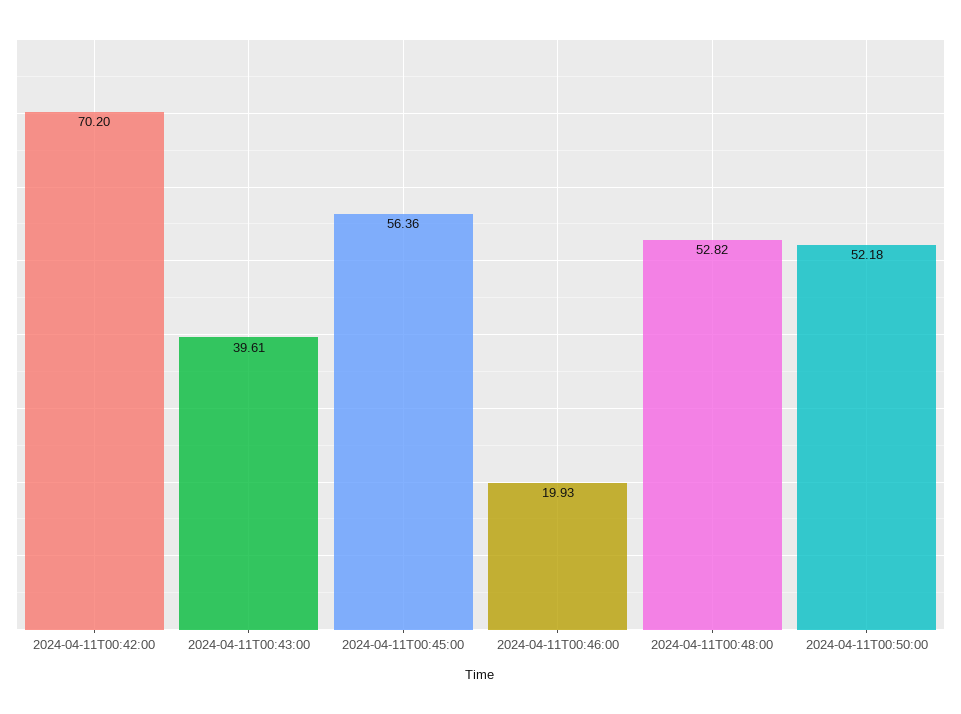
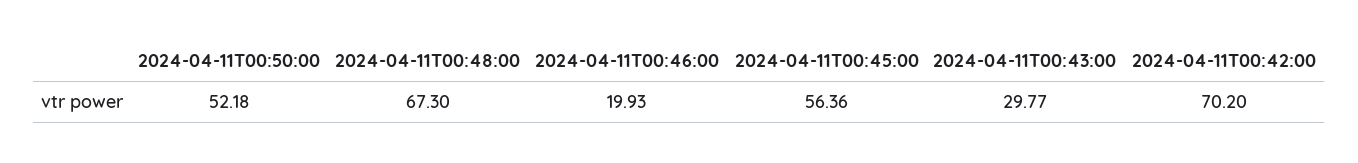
2024-04-11T00:43:00: 39.61 -> 29.77
2024-04-11T00:48:00: 52.82 -> 67.3

